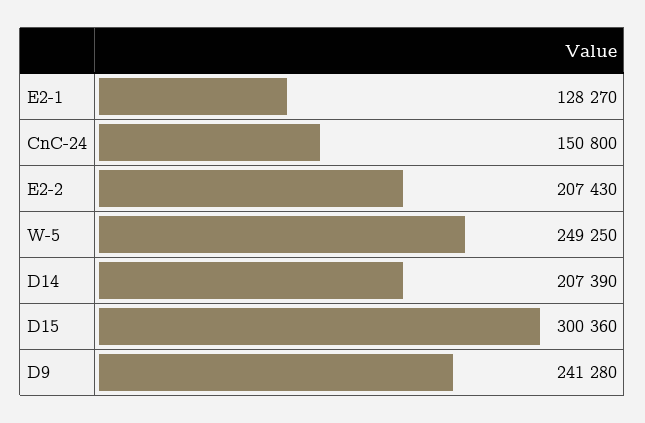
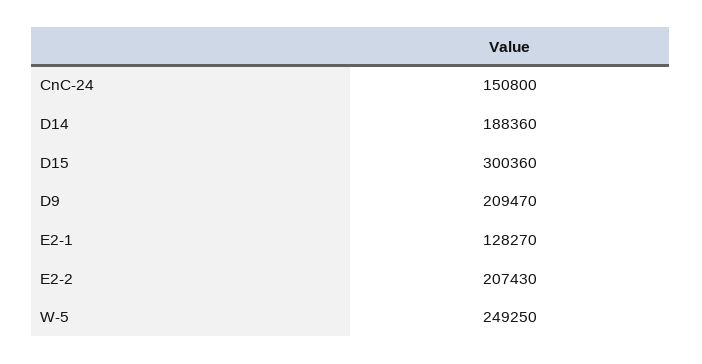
D14: 207390 -> 188360
D9: 241280 -> 209470

